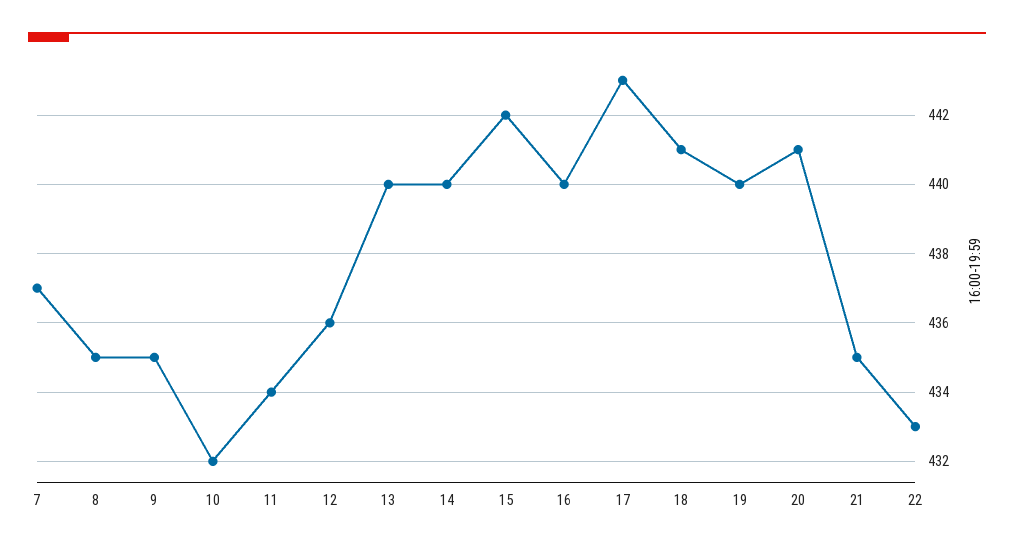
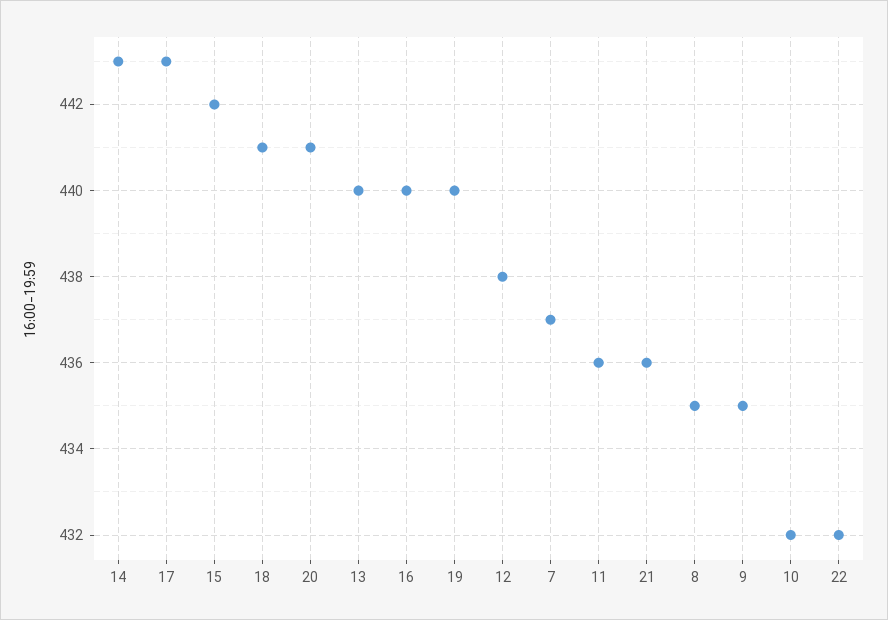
11: 434 -> 436
12: 436 -> 438
14: 440 -> 443
21: 435 -> 436
22: 433 -> 432

